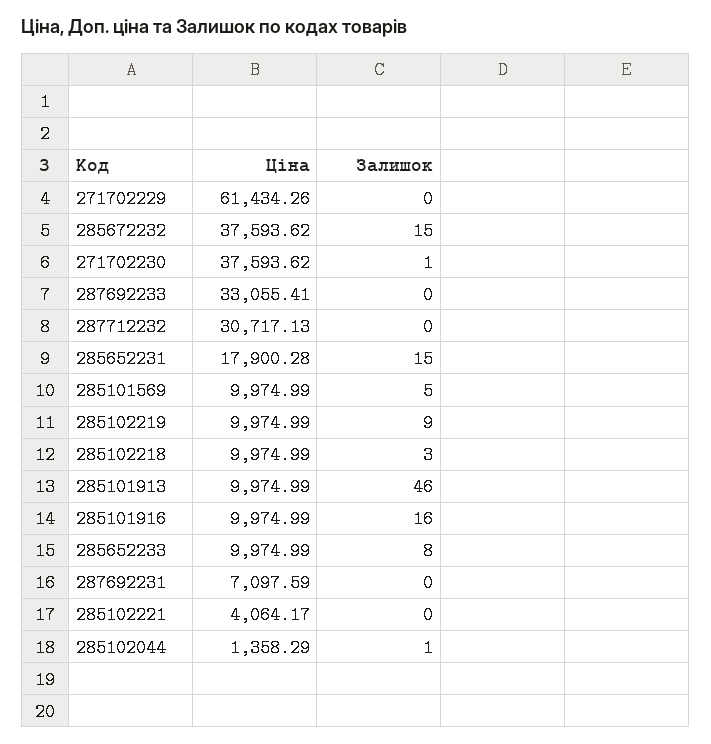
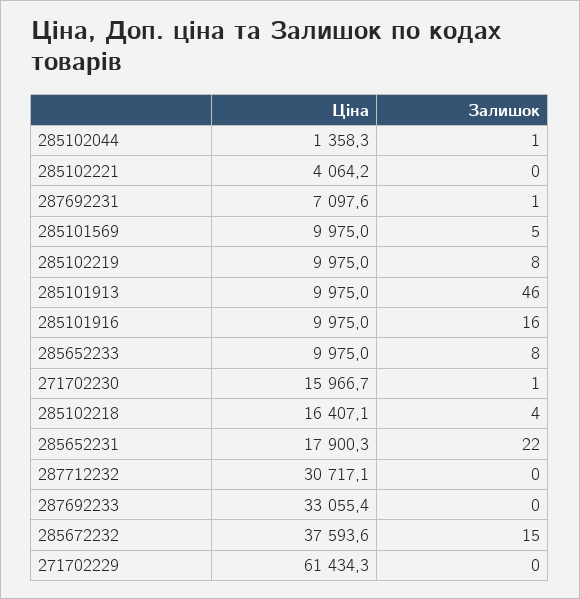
Ціна, 271702230: 37593.62 -> 15966.7
Залишок, 285652231: 15 -> 22
Залишок, 285102219: 9 -> 8
Ціна, 285102218: 9974.99 -> 16407.1
Залишок, 285102218: 3 -> 4
Залишок, 287692231: 0 -> 1

